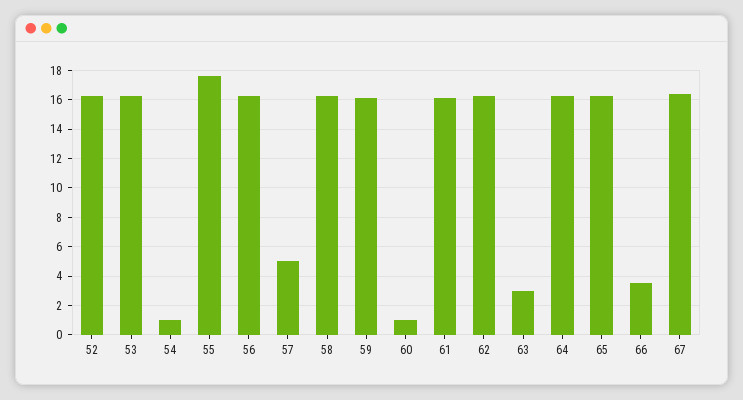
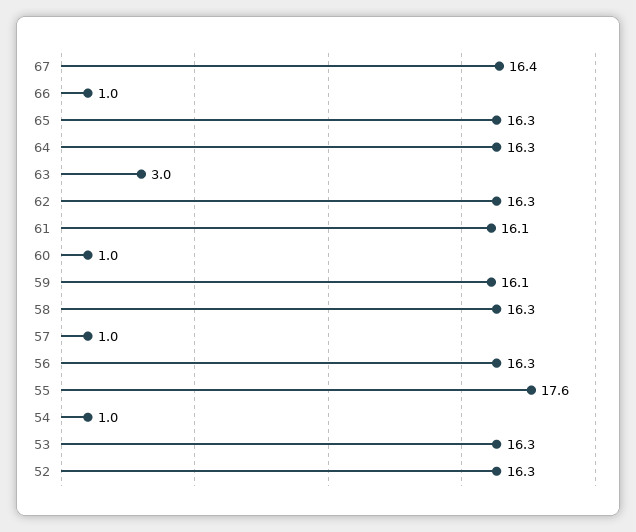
57: 5 -> 1
66: 3.5 -> 1

